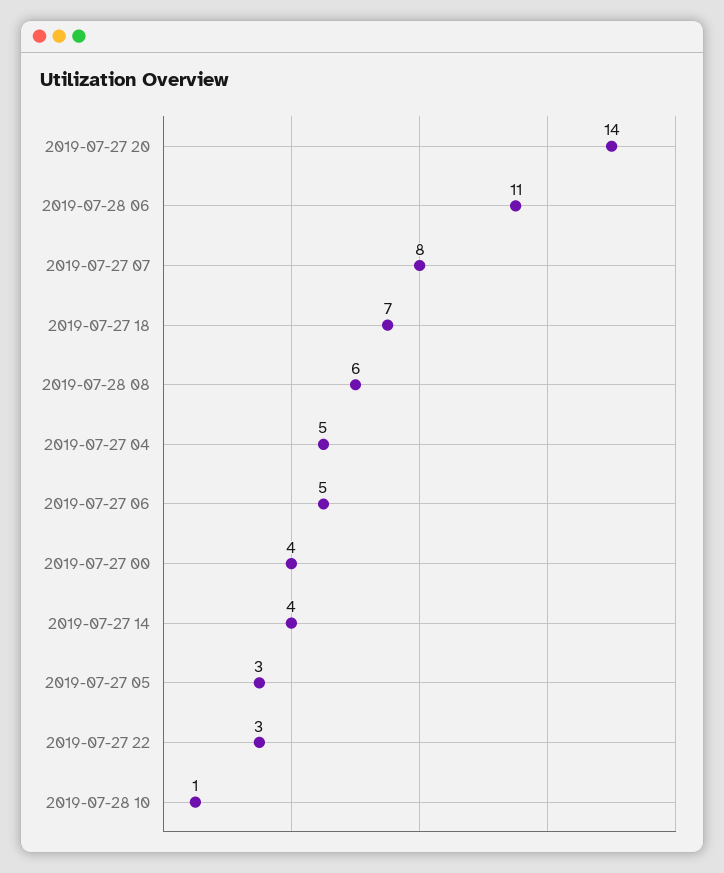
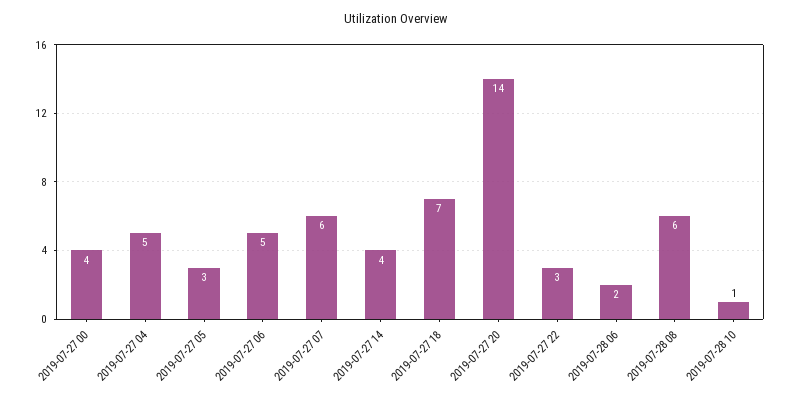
2019-07-28 06: 11 -> 2
2019-07-27 07: 8 -> 6

